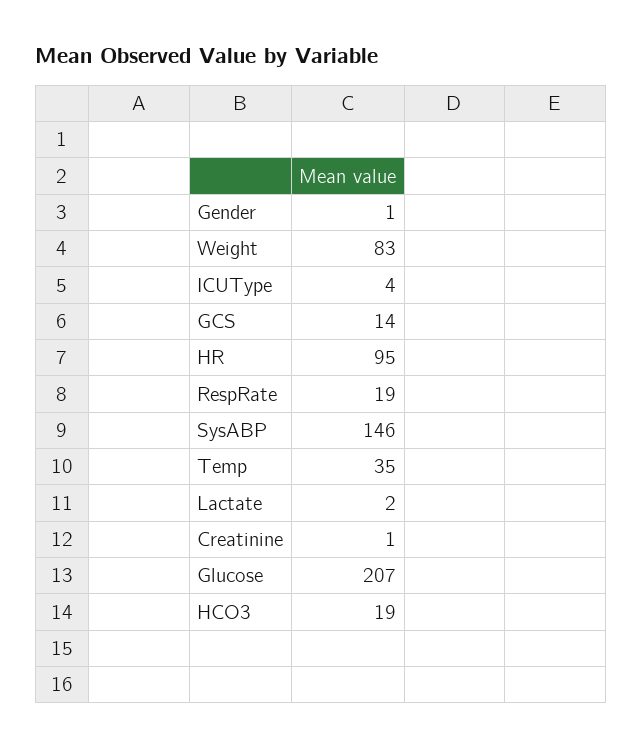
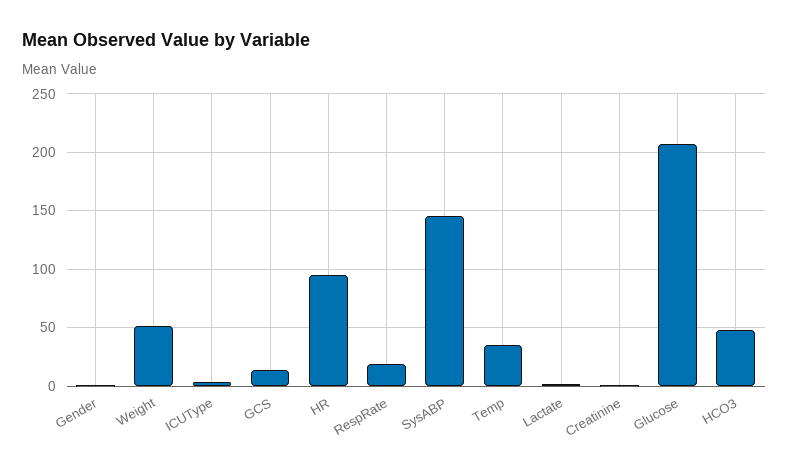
Weight: 83 -> 50
HCO3: 19 -> 50

